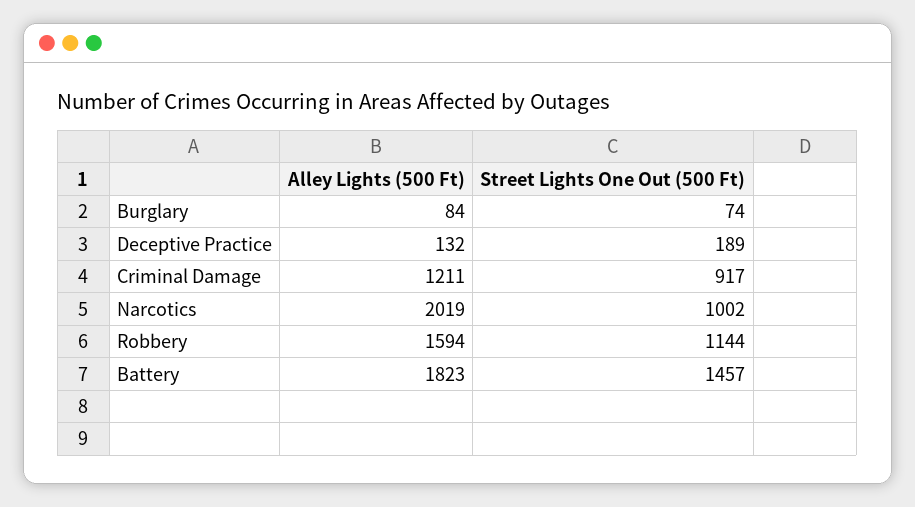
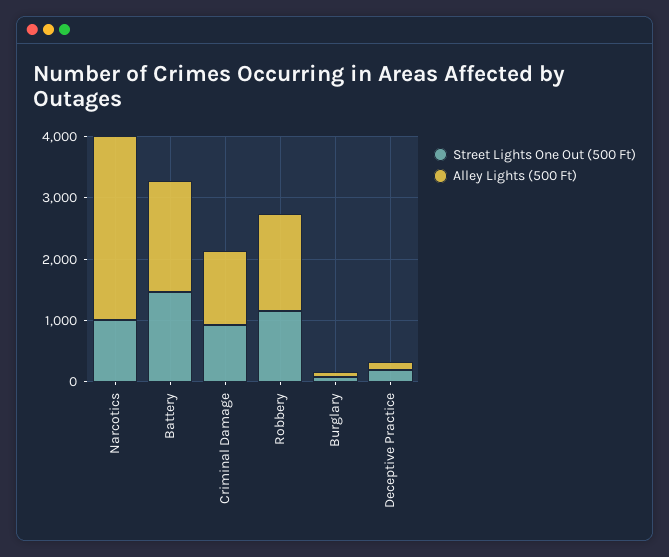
Alley Lights (500 Ft), Narcotics: 2019 -> 3000

